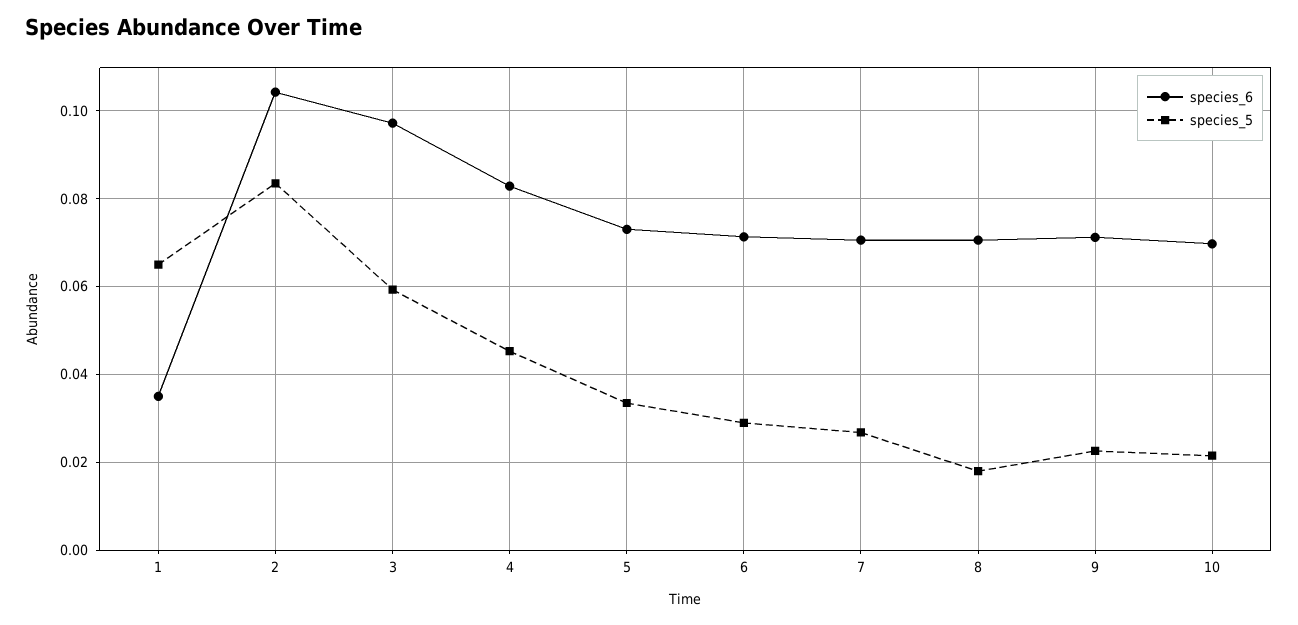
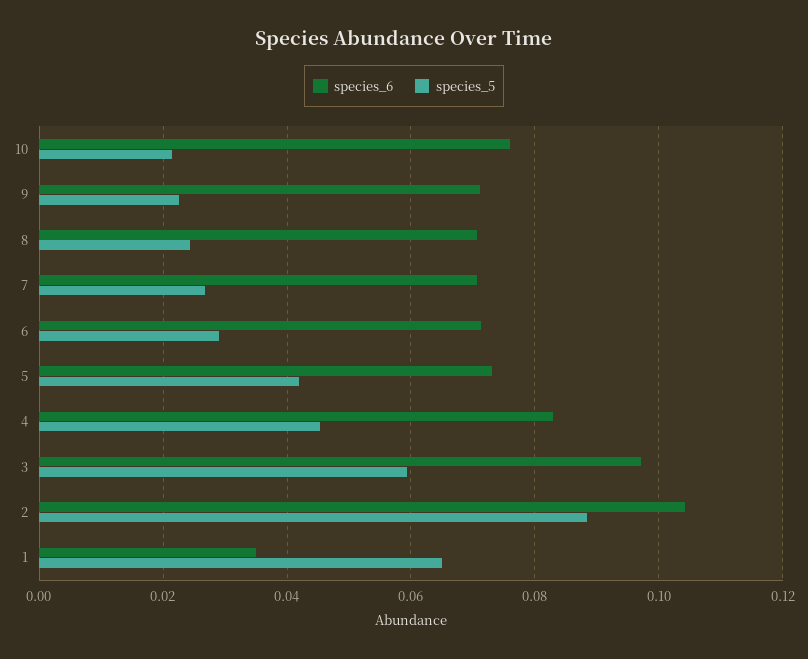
species_5, 2: 0.084 -> 0.088
species_5, 5: 0.034 -> 0.042
species_5, 8: 0.018 -> 0.024
species_6, 10: 0.07 -> 0.076

